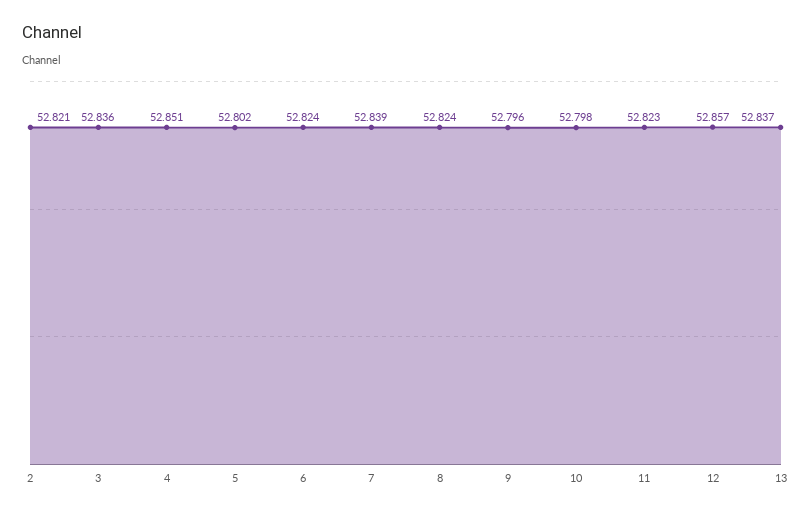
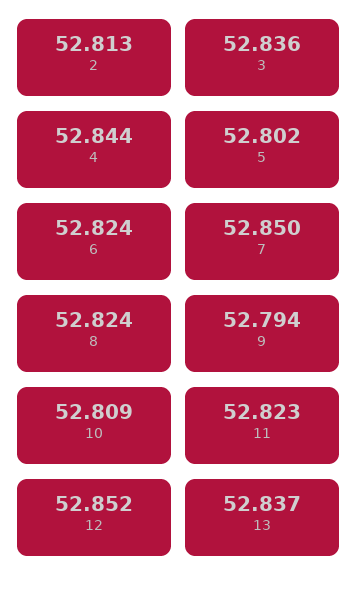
2: 52.821 -> 52.813
4: 52.851 -> 52.844
7: 52.839 -> 52.85
9: 52.796 -> 52.794
10: 52.798 -> 52.809
12: 52.857 -> 52.852

